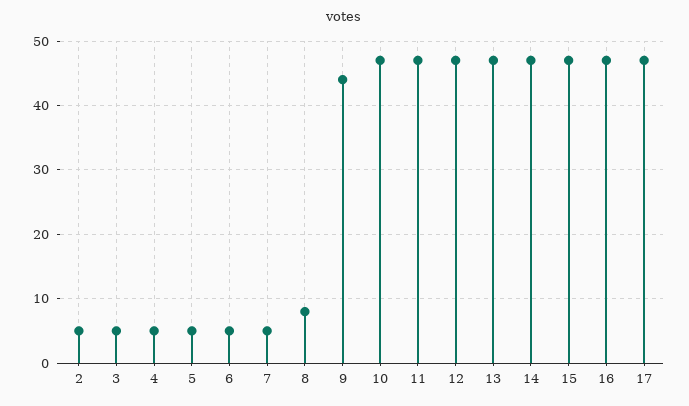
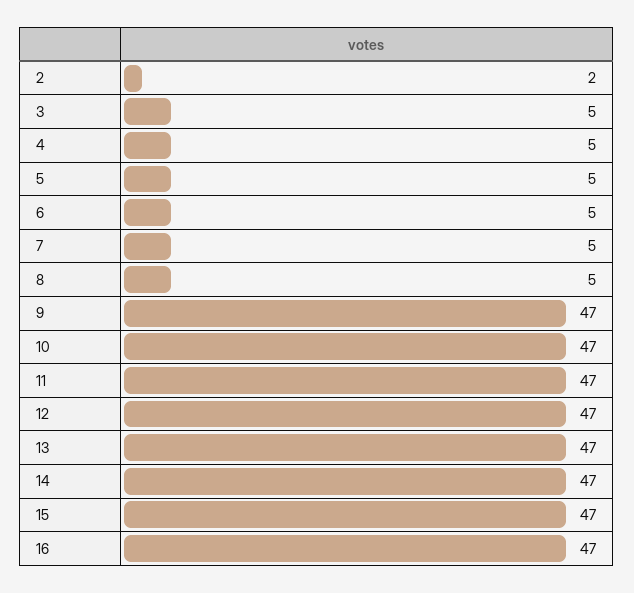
2: 5 -> 2
8: 8 -> 5
9: 44 -> 47
17: 47 -> none

